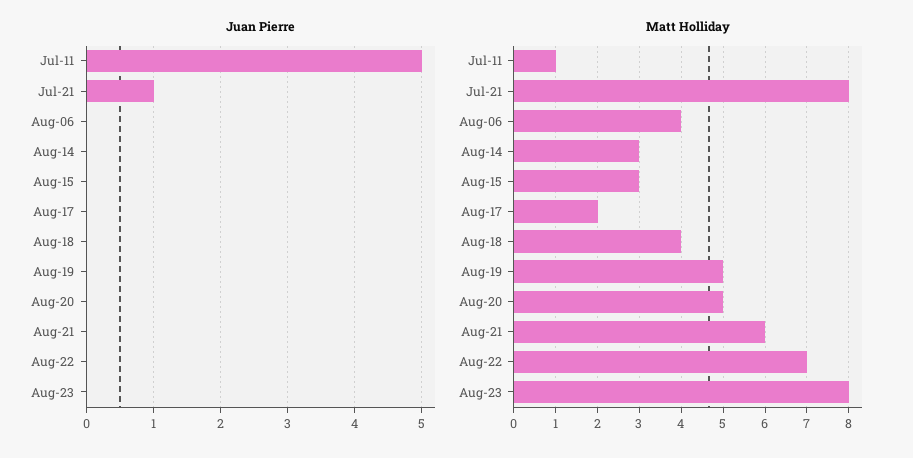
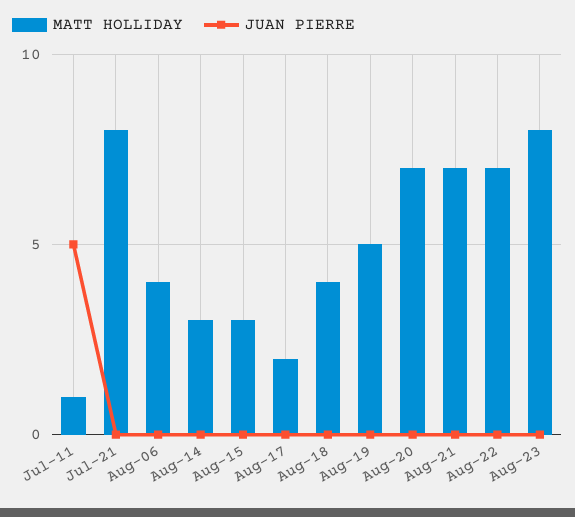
Juan Pierre, Jul-21: 1 -> 0
Matt Holliday, Aug-20: 5 -> 7
Matt Holliday, Aug-21: 6 -> 7

